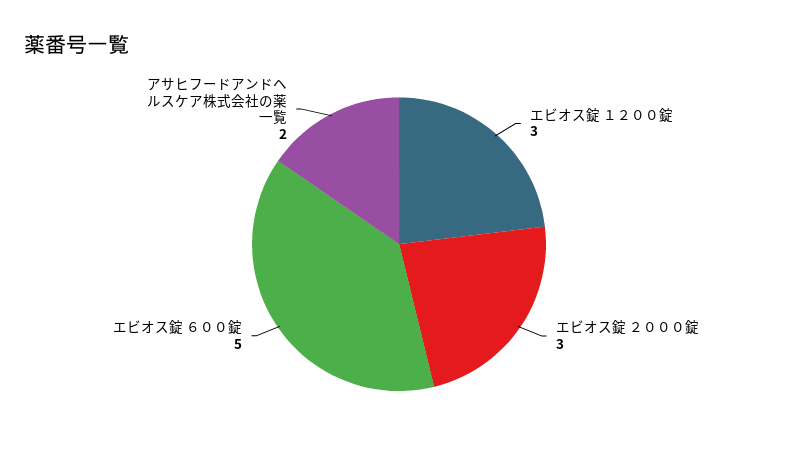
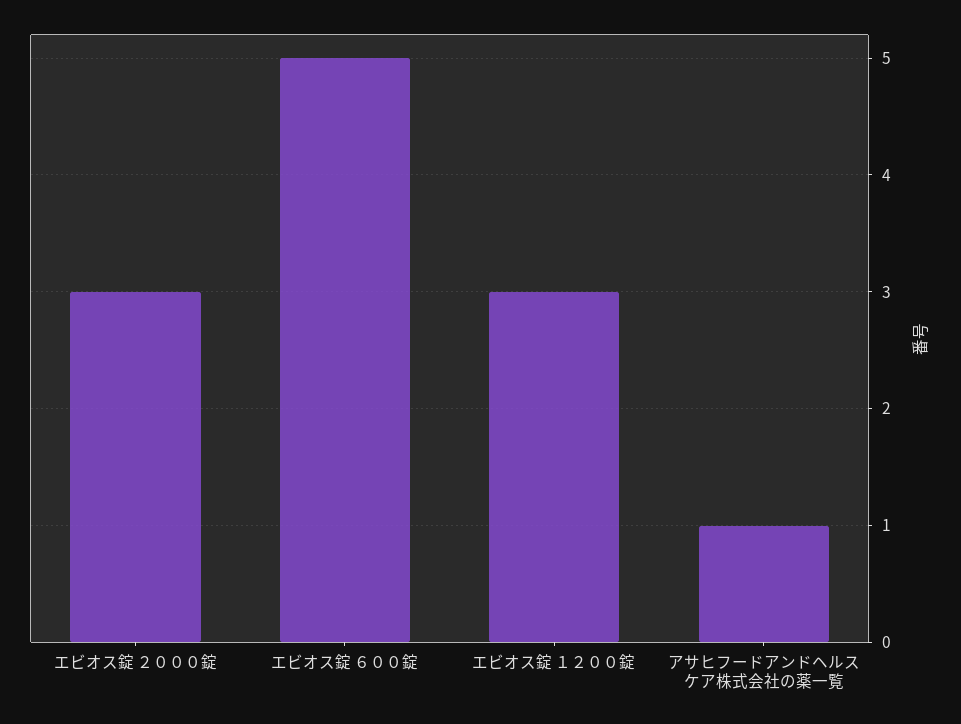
アサヒフードアンドヘルスケア株式会社の薬一覧: 2 -> 1

